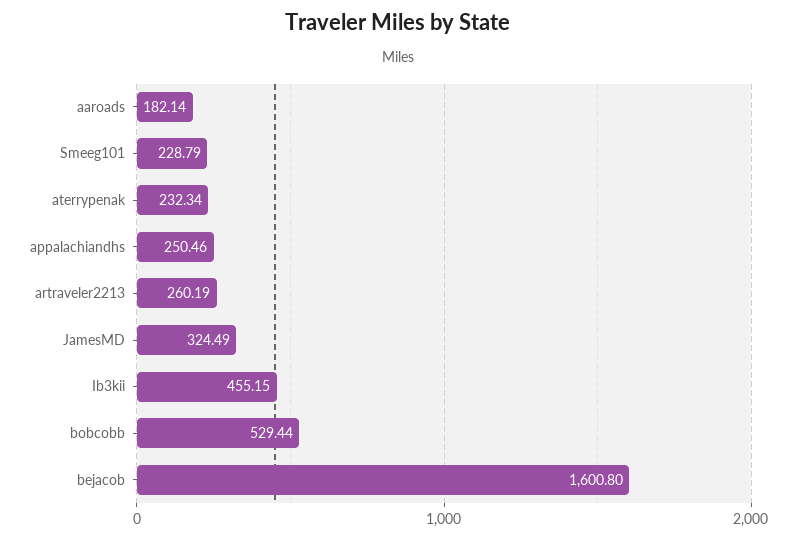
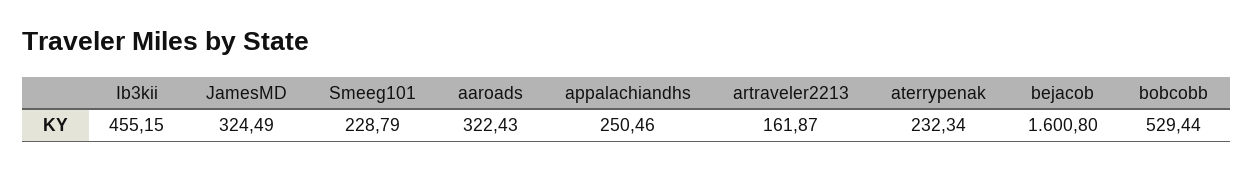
aaroads: 182.14 -> 322.43
artraveler2213: 260.19 -> 161.87

